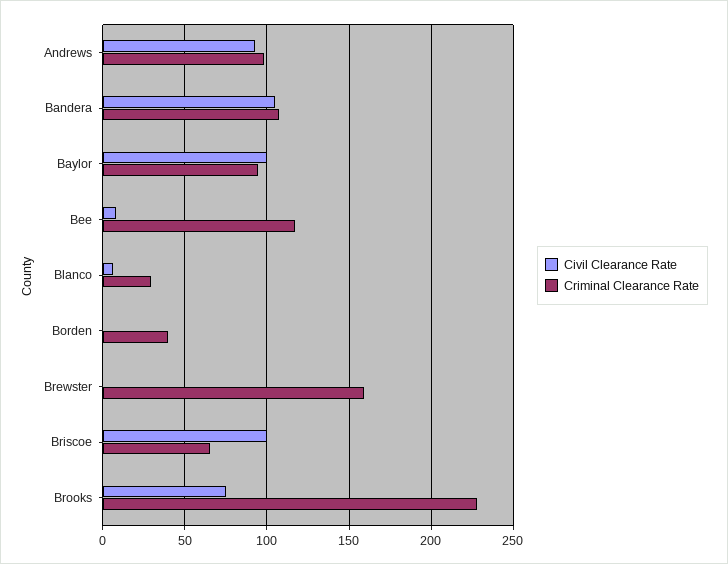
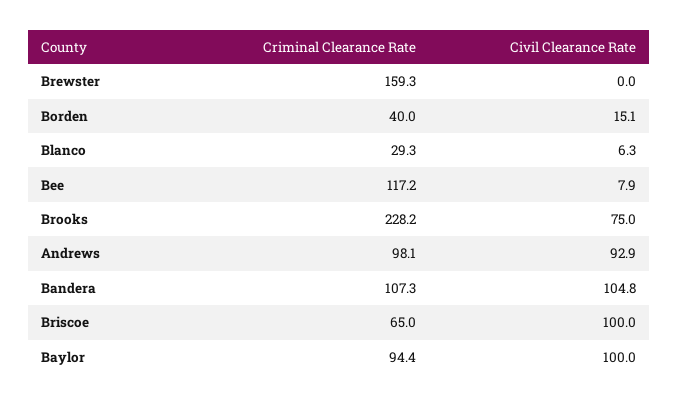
Civil Clearance Rate, Borden: 0 -> 15.1

